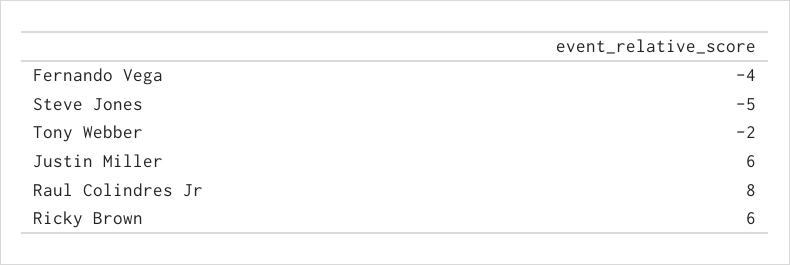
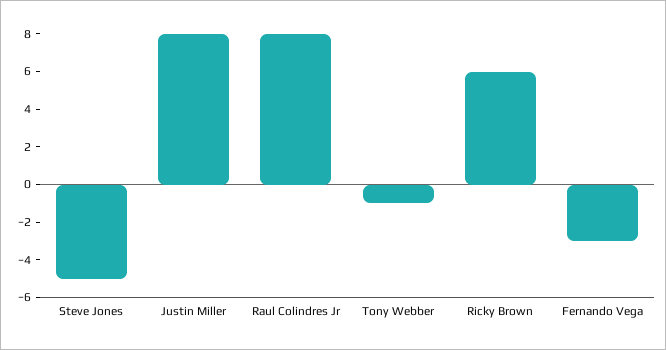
Fernando Vega: -4 -> -3
Tony Webber: -2 -> -1
Justin Miller: 6 -> 8

